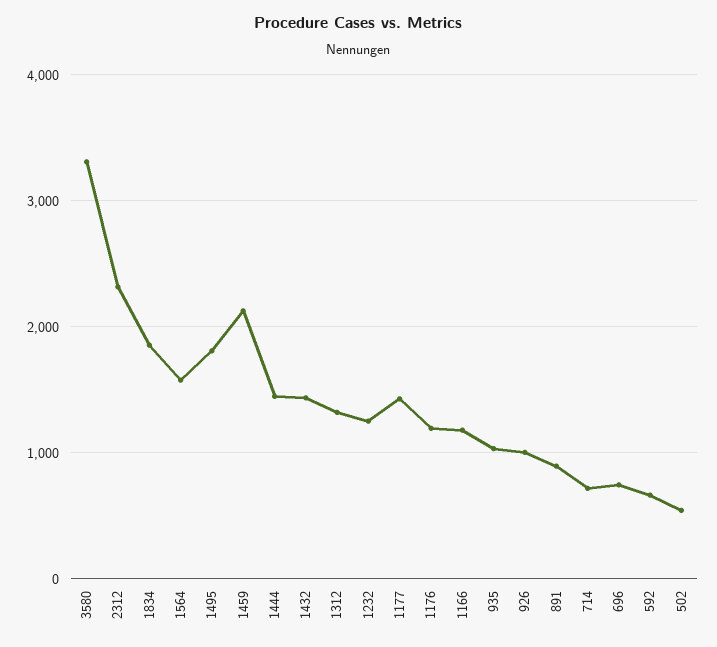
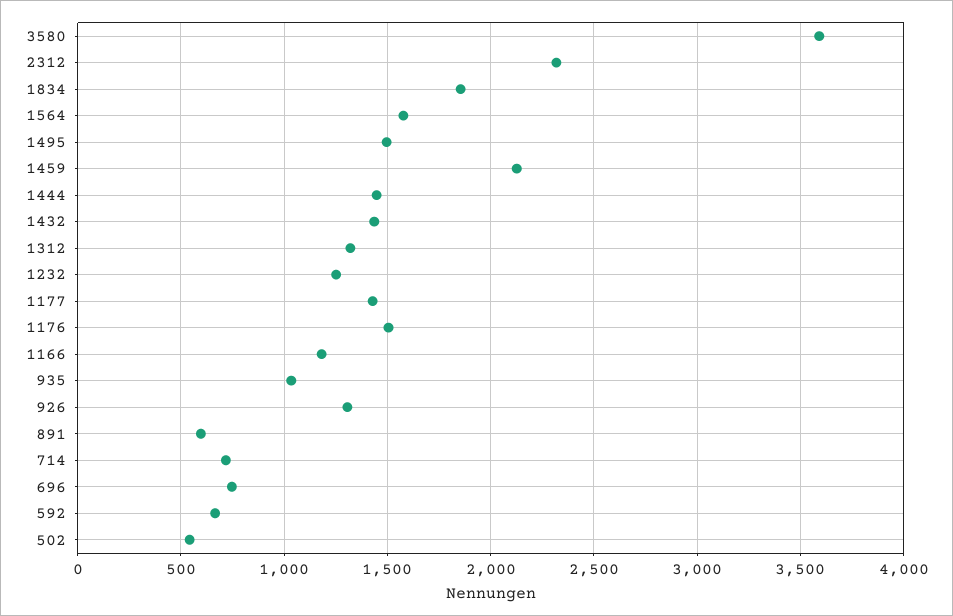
3580: 3300 -> 3600
1495: 1800 -> 1500
1176: 1200 -> 1500
926: 1000 -> 1300
891: 900 -> 600

